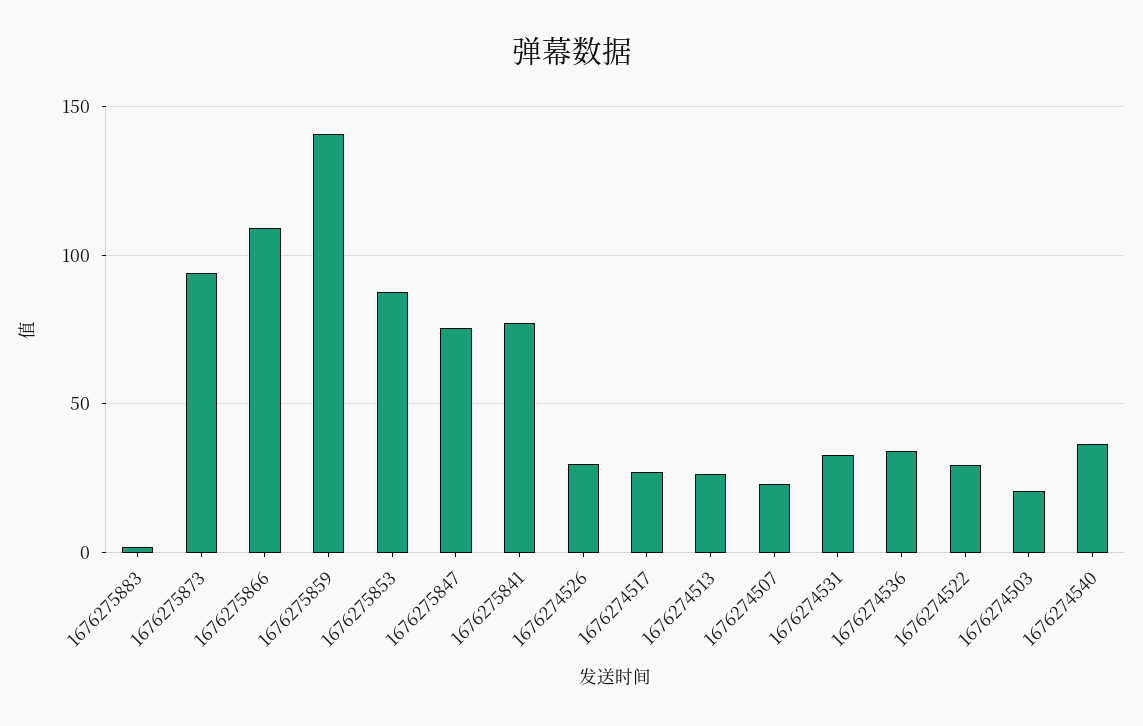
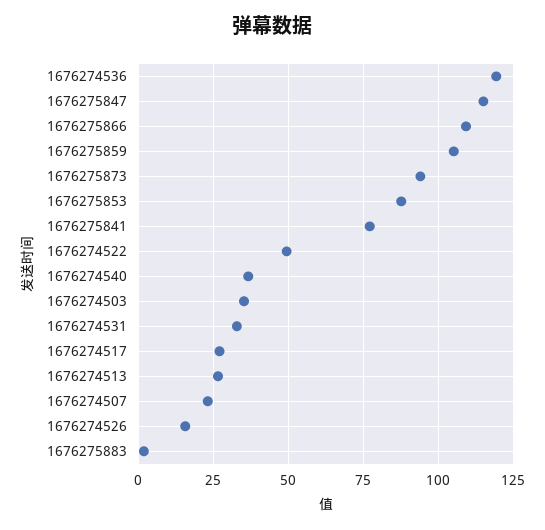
1676275859: 140 -> 105
1676275847: 75 -> 115
1676274526: 30 -> 15
1676274536: 35 -> 120
1676274522: 30 -> 50
1676274503: 20 -> 35

